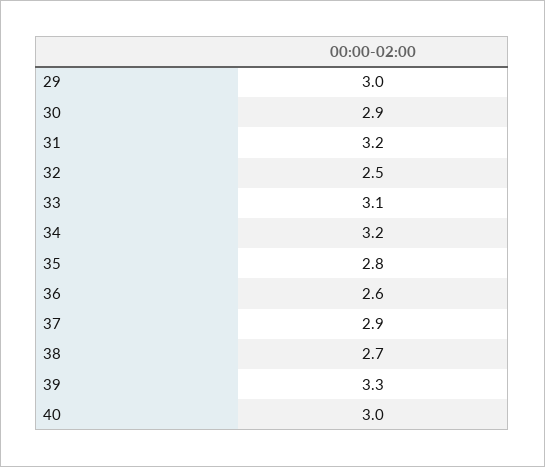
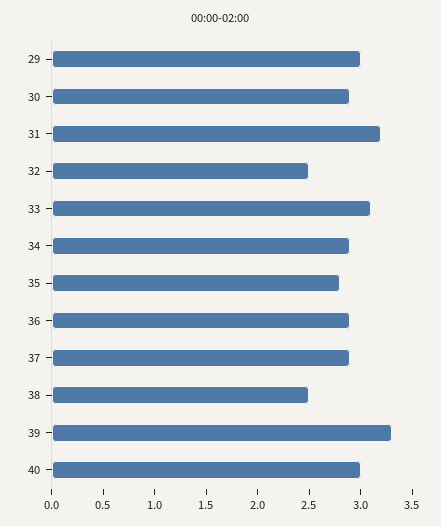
34: 3.2 -> 2.9
36: 2.6 -> 2.9
38: 2.7 -> 2.5

